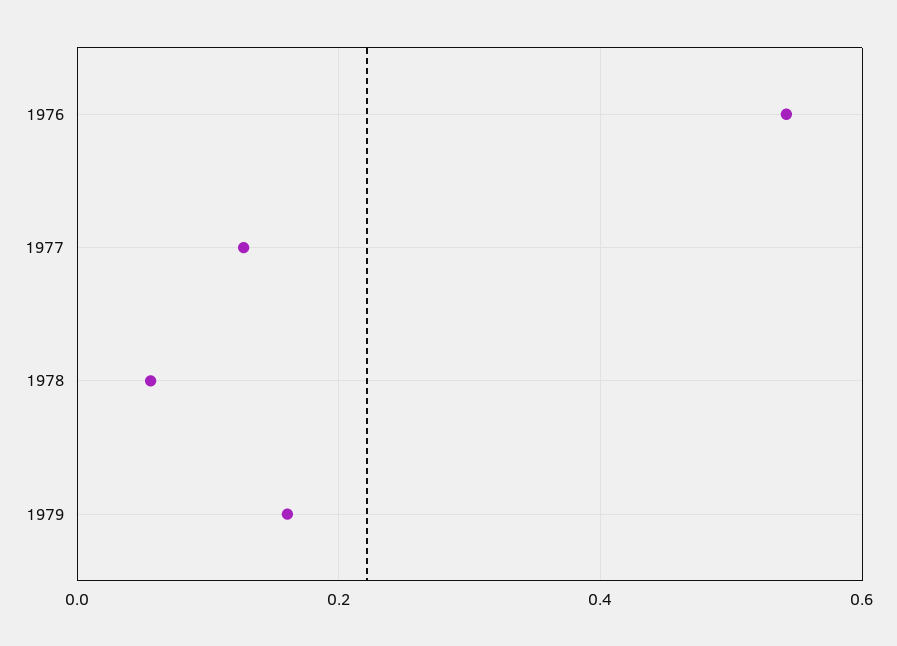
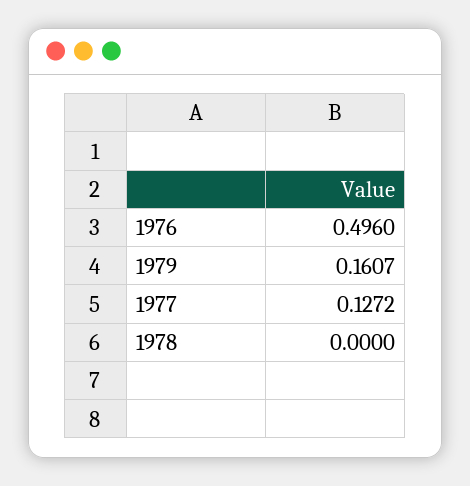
1976: 0.54 -> 0.496
1978: 0.06 -> 0

